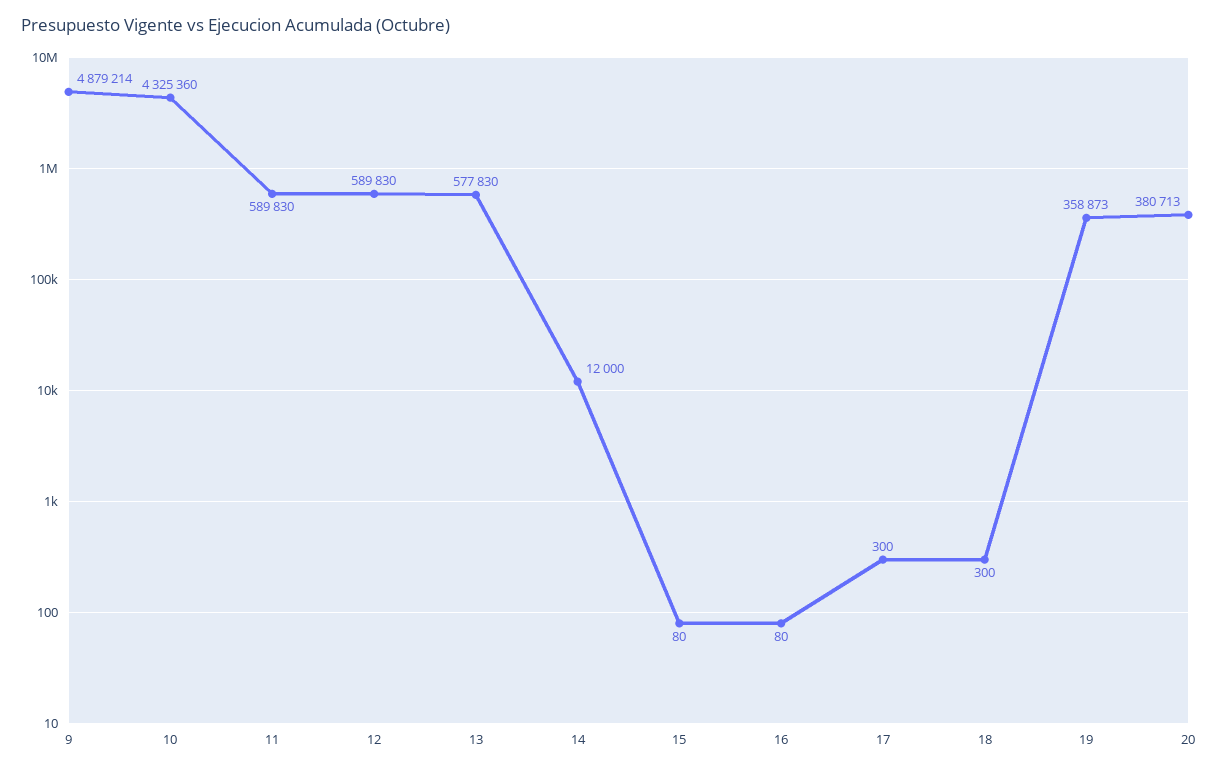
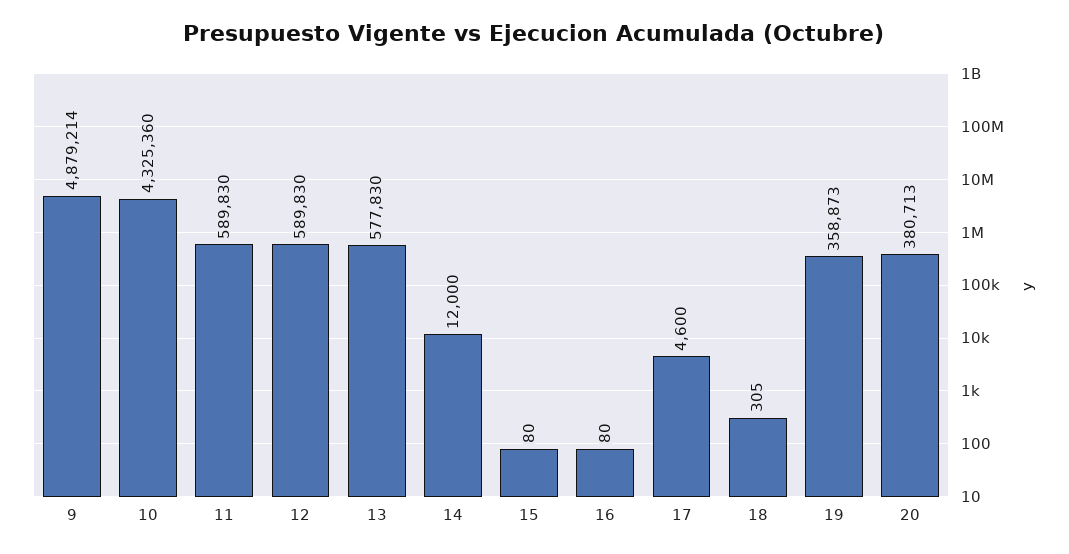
17: 300 -> 4600
18: 300 -> 305

